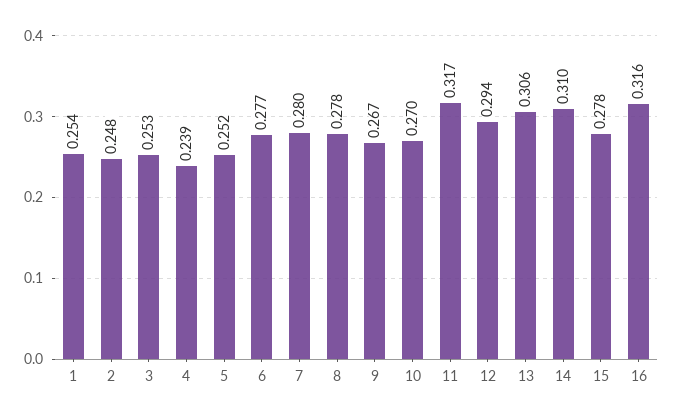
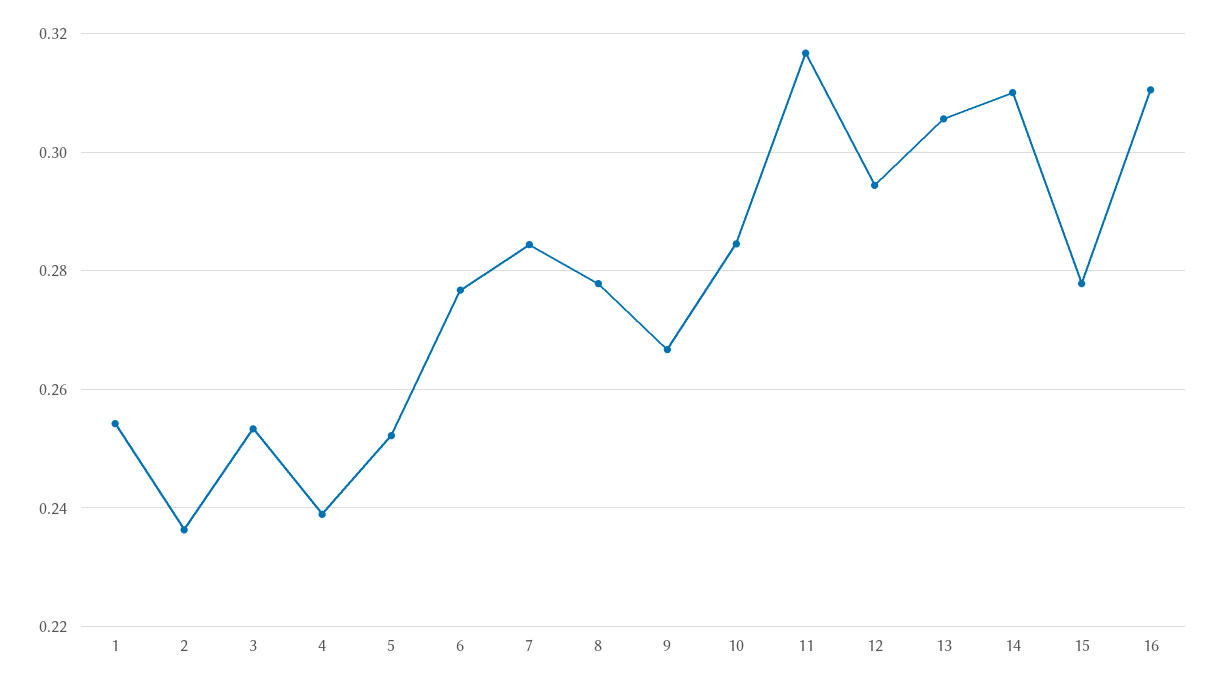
2: 0.248 -> 0.236
7: 0.28 -> 0.284
10: 0.27 -> 0.284
16: 0.316 -> 0.31

